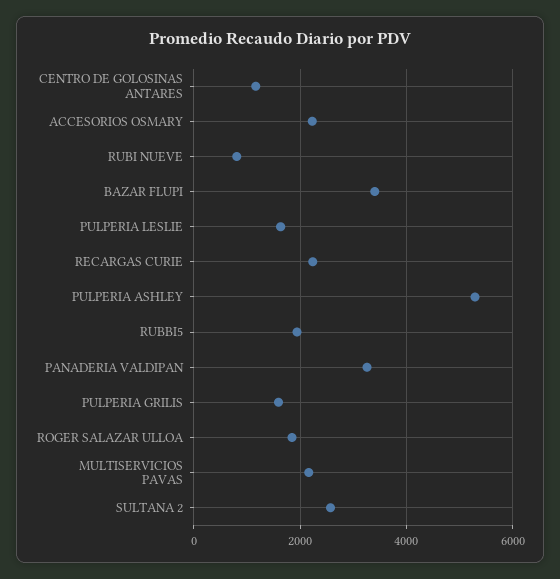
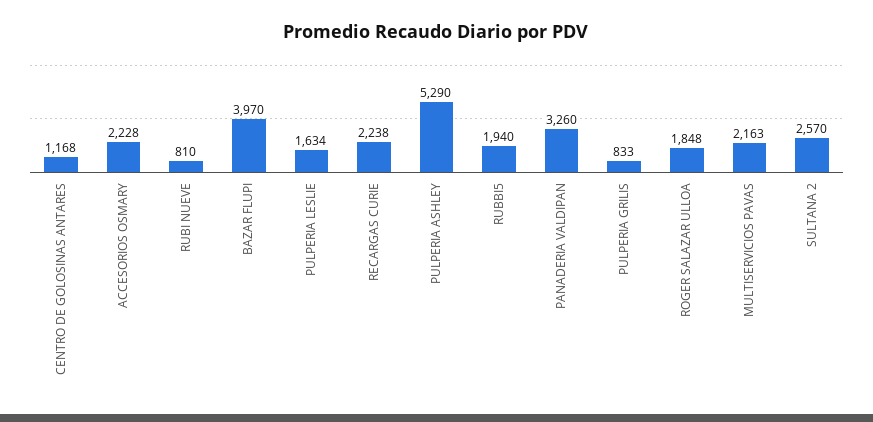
BAZAR FLUPI: 3400 -> 3970
PULPERIA GRILIS: 1600 -> 833

